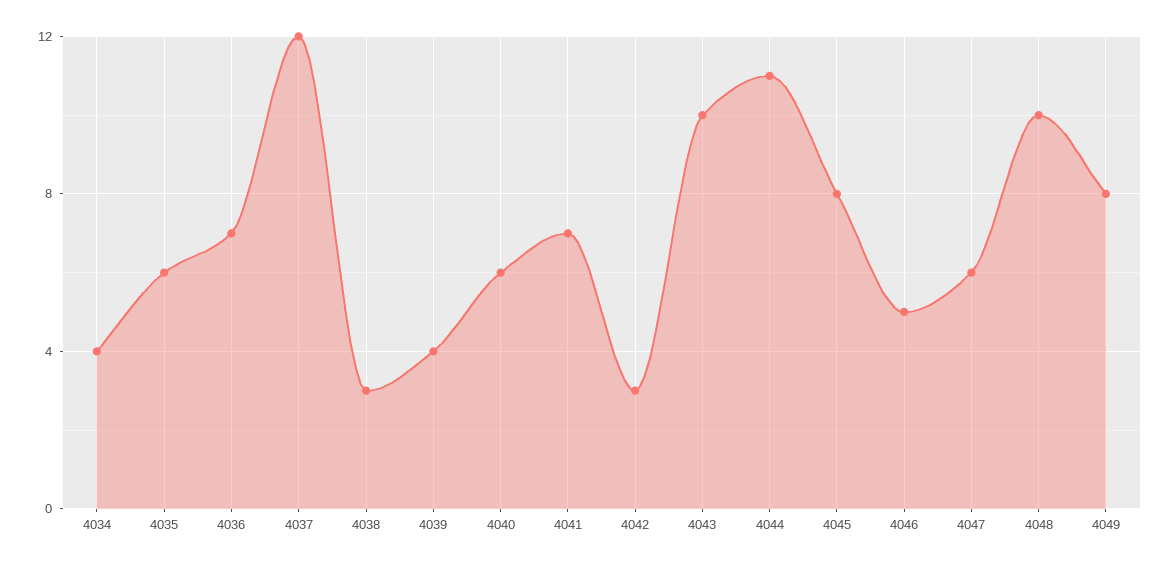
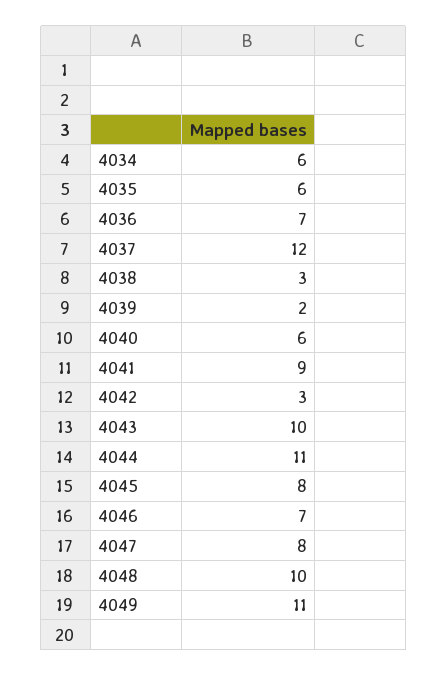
4034: 4 -> 6
4039: 4 -> 2
4041: 7 -> 9
4046: 5 -> 7
4047: 6 -> 8
4049: 8 -> 11

